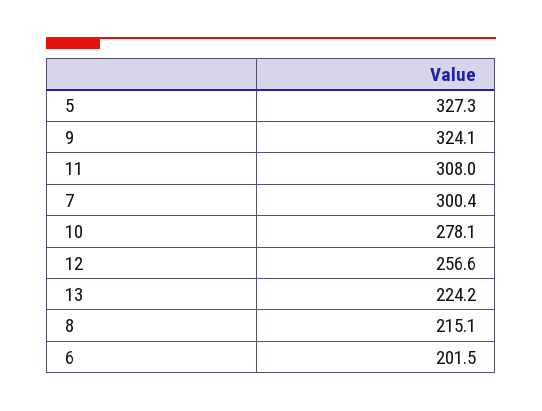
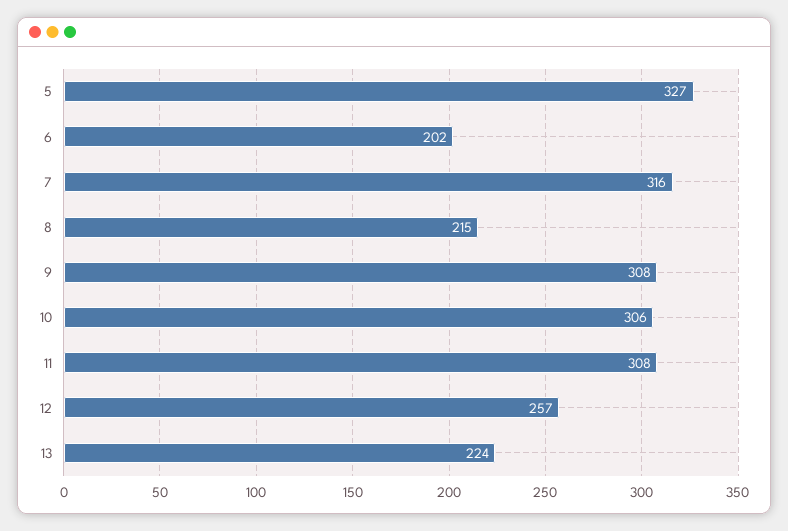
9: 324.1 -> 308
7: 300.4 -> 316
10: 278.1 -> 306

